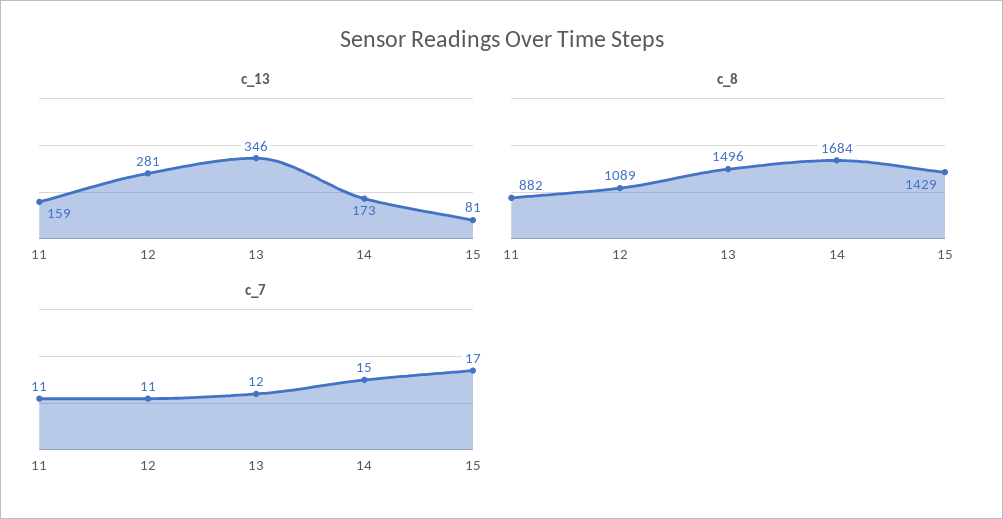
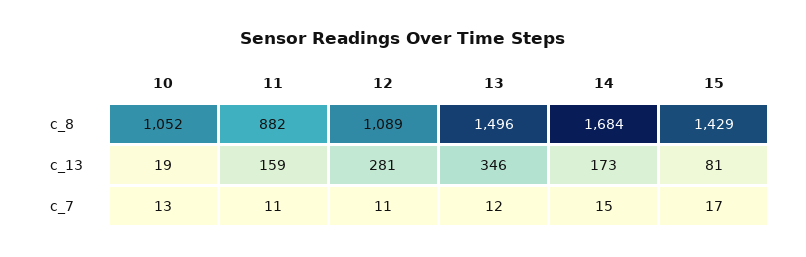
c_8, 10: none -> 1052
c_13, 10: none -> 19
c_7, 10: none -> 13

